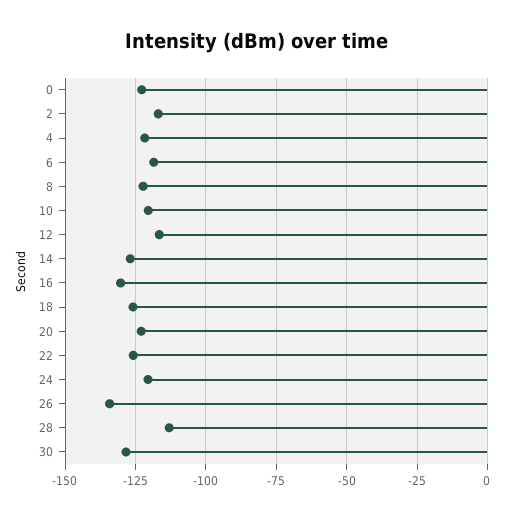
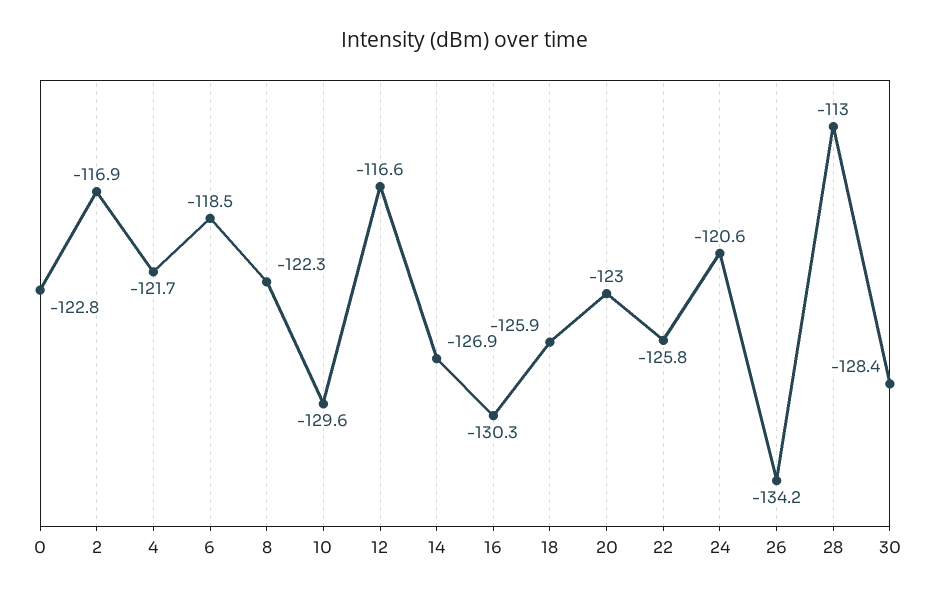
10: -120 -> -129.6

